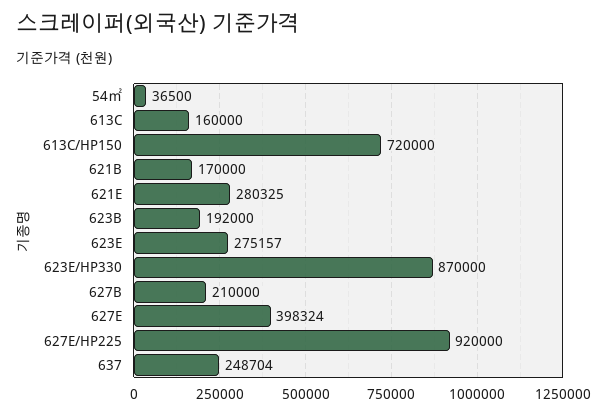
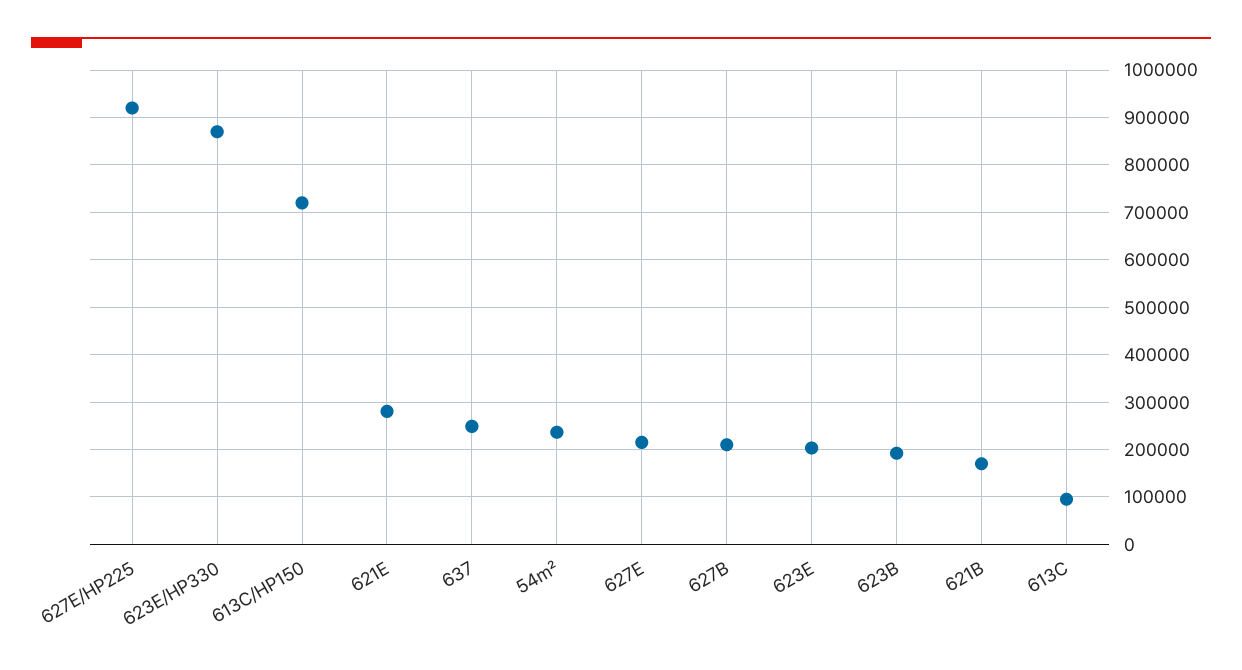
54㎡: 36500 -> 240000
613C: 160000 -> 100000
623E: 275157 -> 200000
627E: 398324 -> 220000

